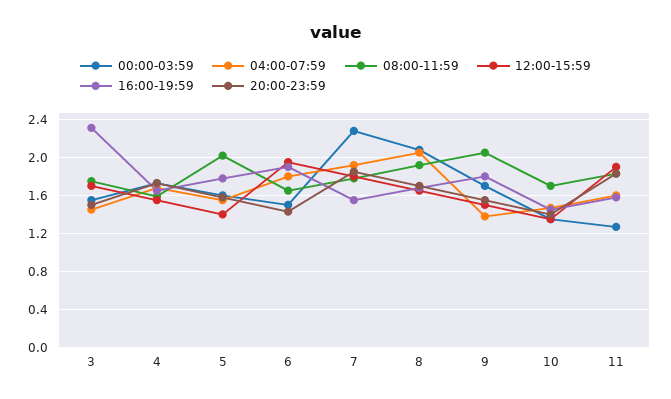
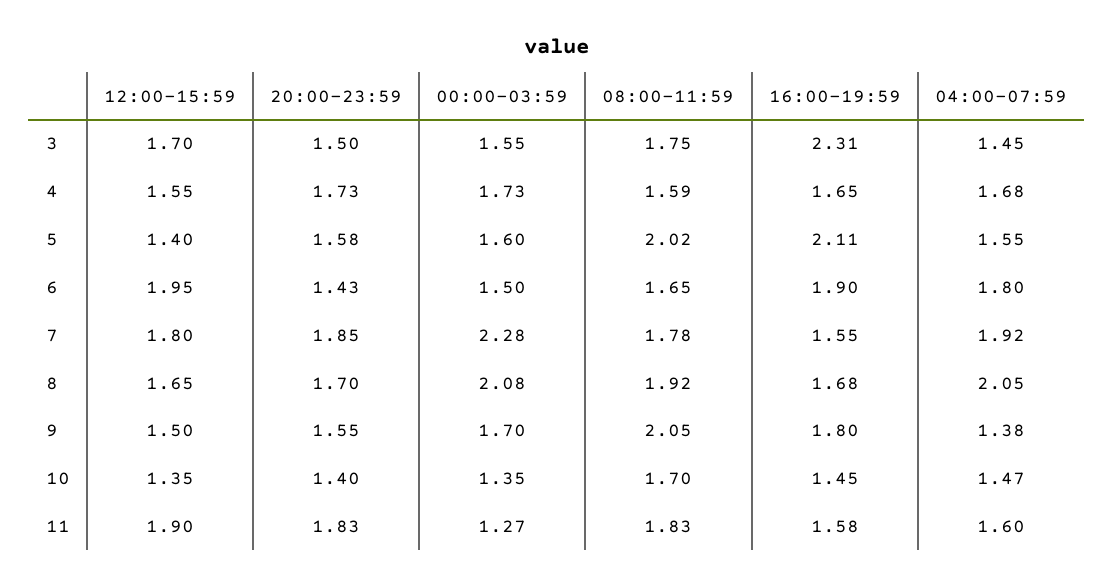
16:00-19:59, 5: 1.8 -> 2.11

